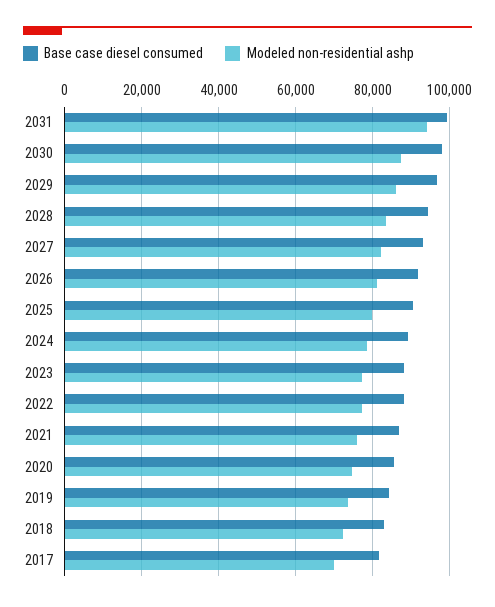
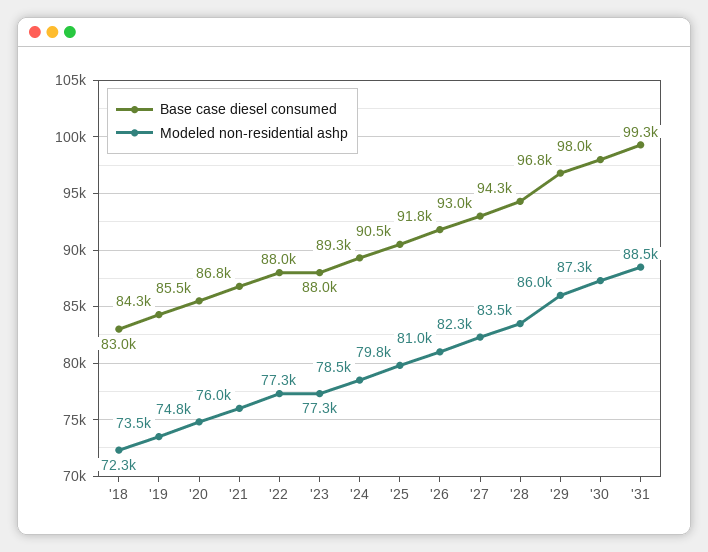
Modeled non-residential ashp, 2031: 94000 -> 88500
Base case diesel consumed, 2017: 82000 -> none
Modeled non-residential ashp, 2017: 70000 -> none

